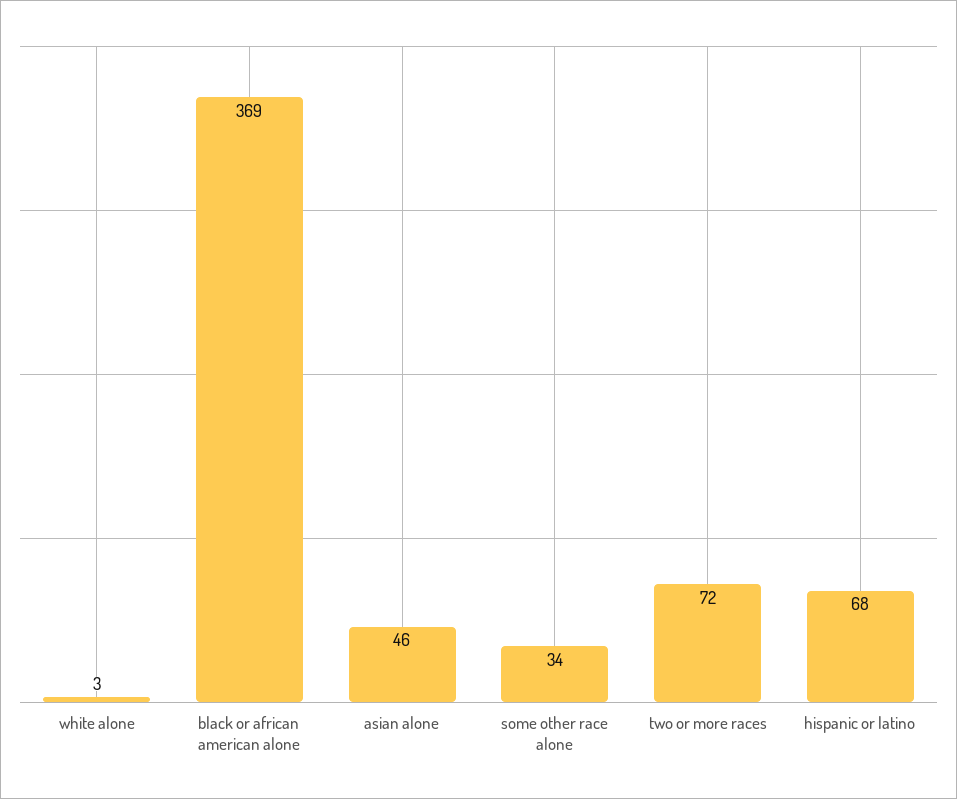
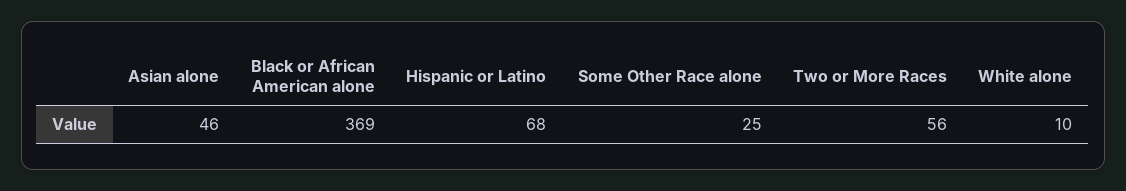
white alone: 3 -> 10
some other race alone: 34 -> 25
two or more races: 72 -> 56

